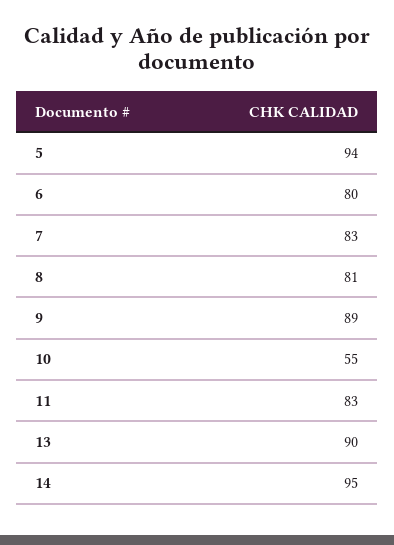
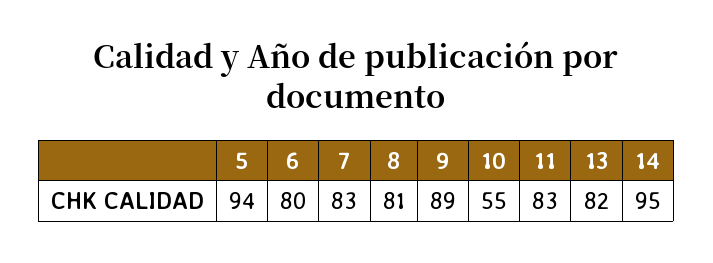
13: 90 -> 82

